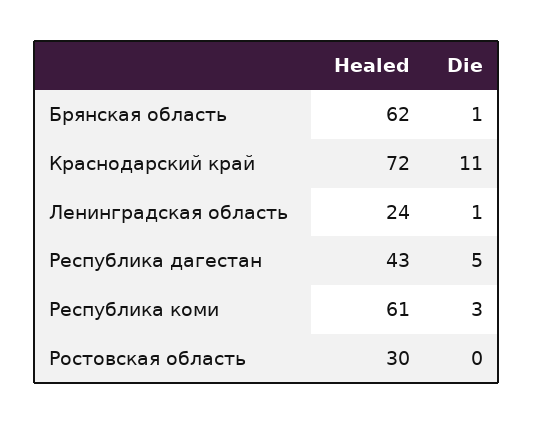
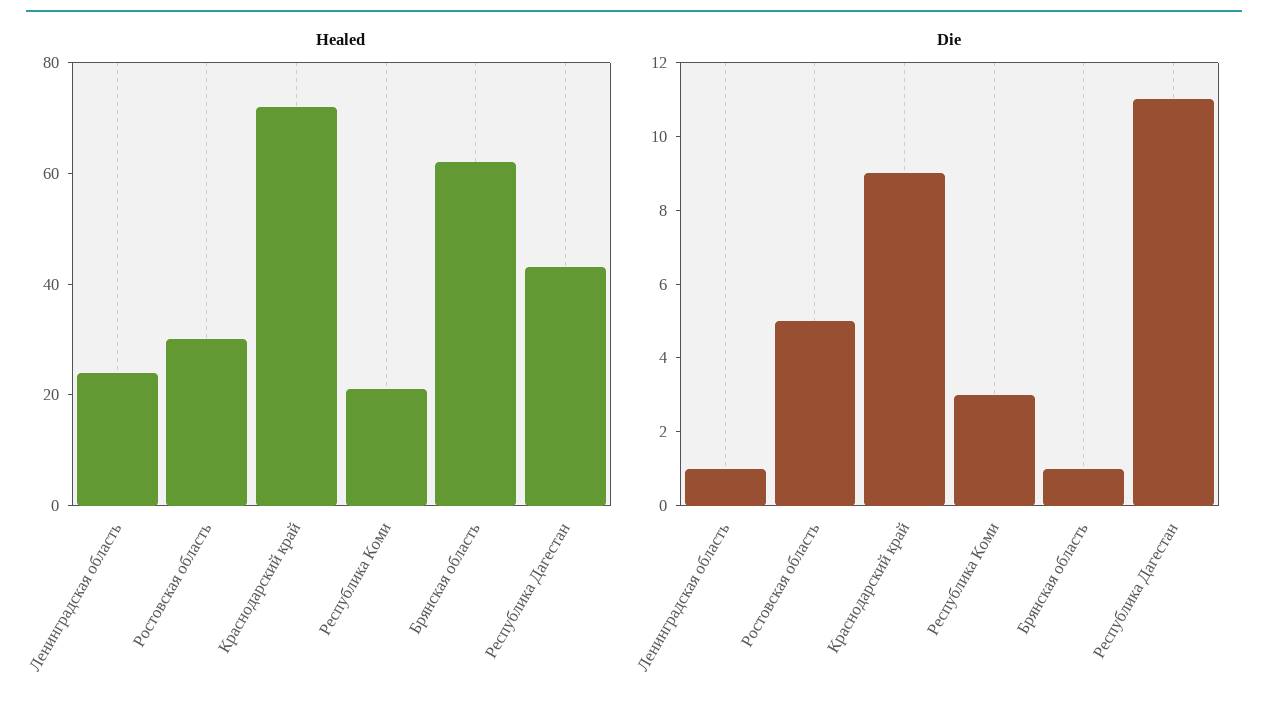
Die, Краснодарский край: 11 -> 9
Die, Республика дагестан: 5 -> 11
Healed, Республика коми: 61 -> 20
Die, Ростовская область: 0 -> 5

